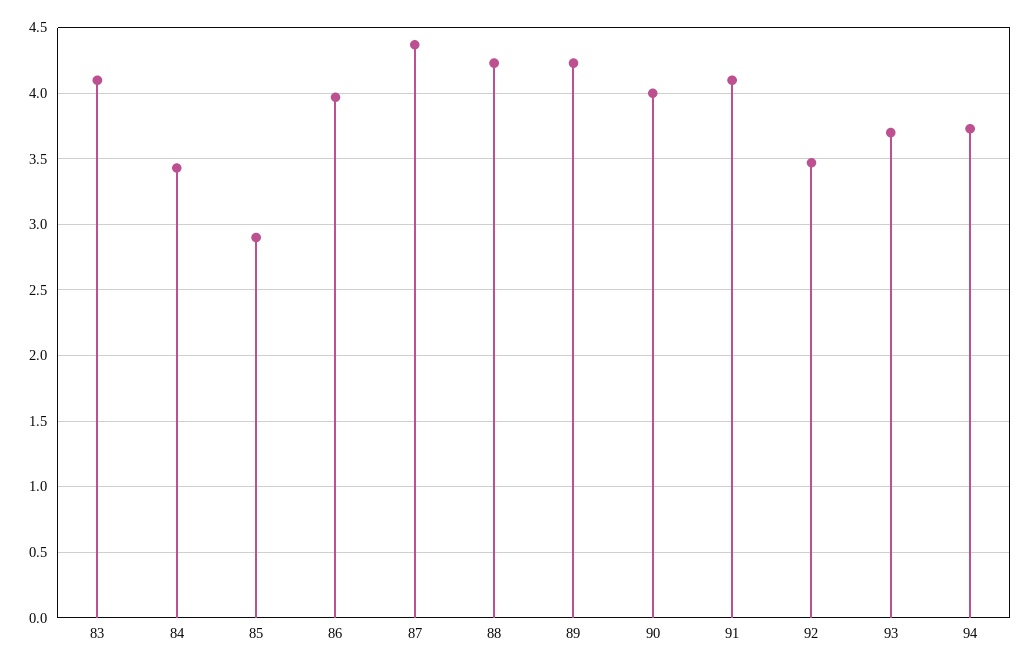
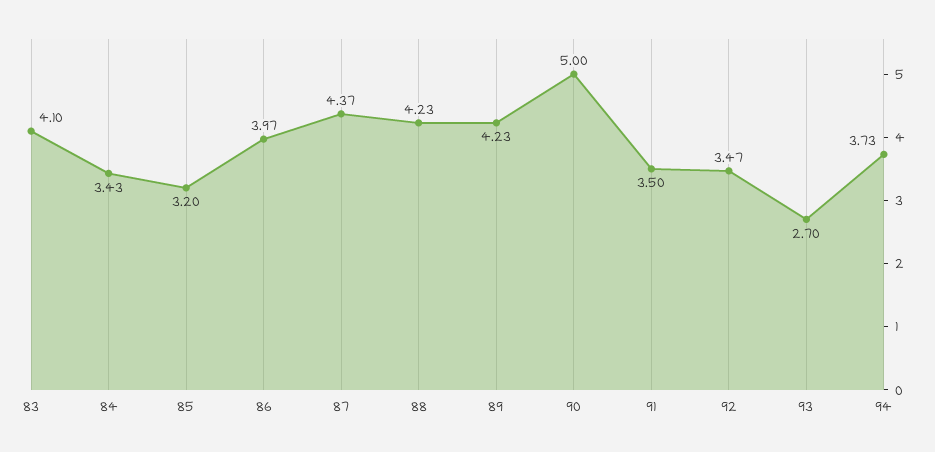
85: 2.9 -> 3.2
90: 4 -> 5
91: 4.1 -> 3.5
93: 3.7 -> 2.7

